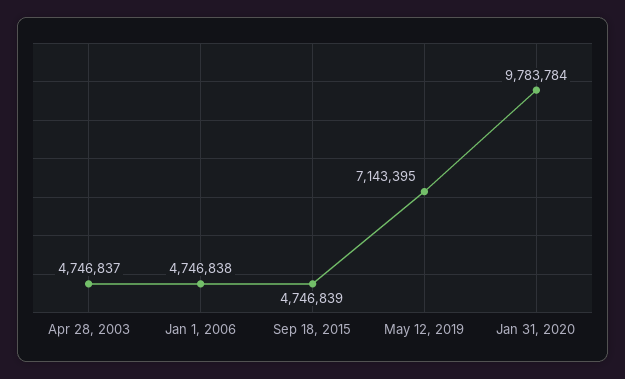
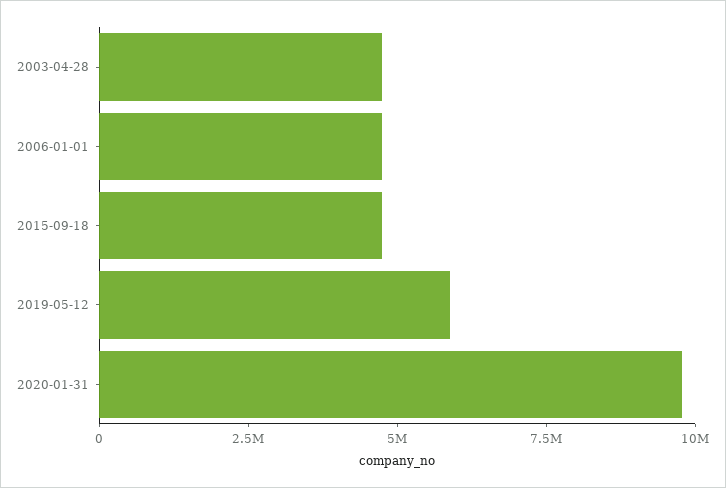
May 12, 2019: 7143395 -> 6000000

